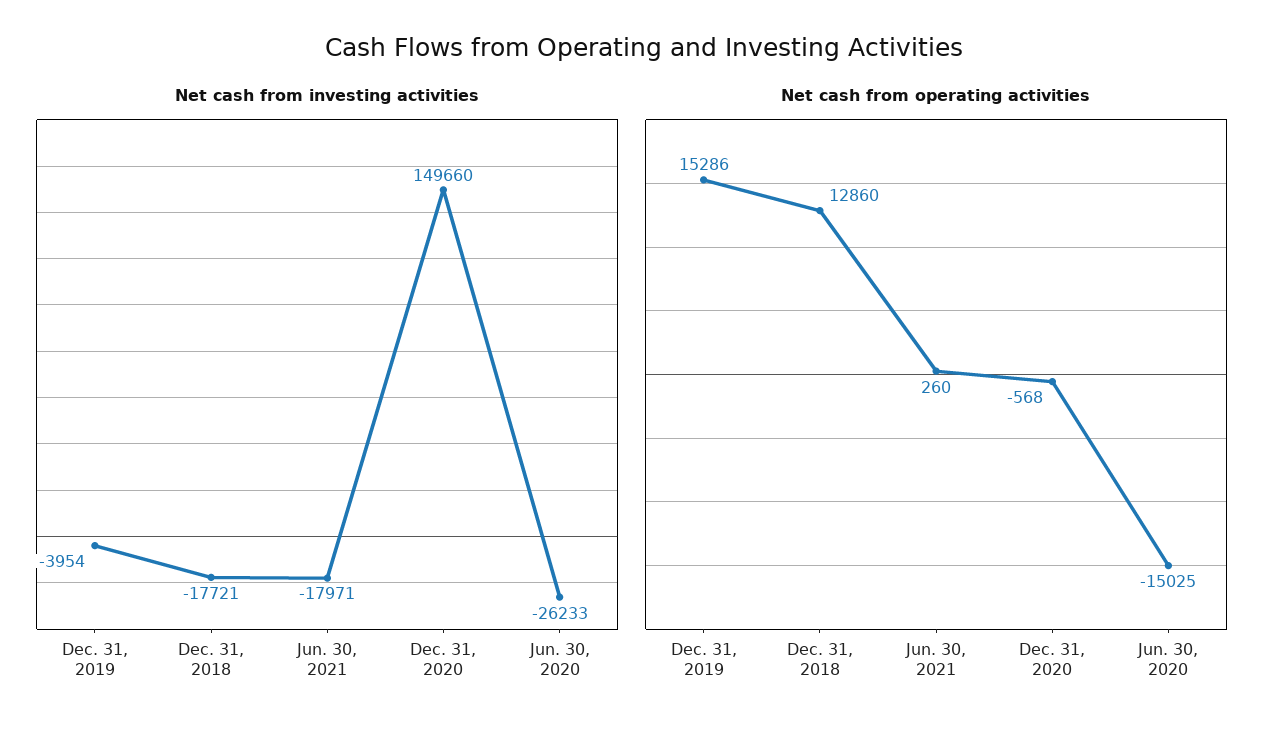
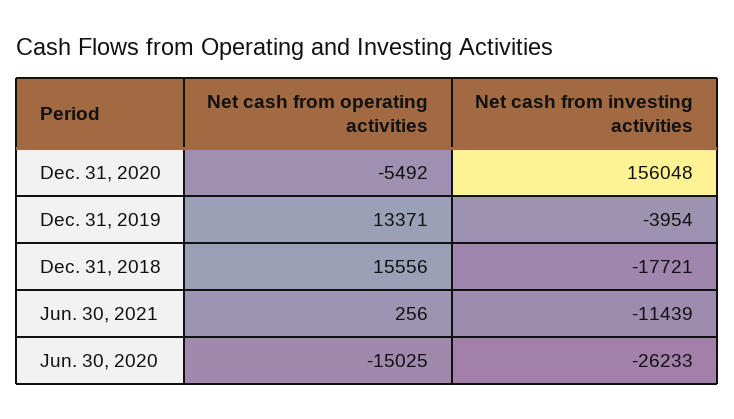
Net cash from investing activities, Jun. 30, 2021: -17971 -> -11439
Net cash from investing activities, Dec. 31, 2020: 149660 -> 156048
Net cash from operating activities, Dec. 31, 2019: 15286 -> 13371
Net cash from operating activities, Dec. 31, 2018: 12860 -> 15556
Net cash from operating activities, Jun. 30, 2021: 260 -> 256
Net cash from operating activities, Dec. 31, 2020: -568 -> -5492

